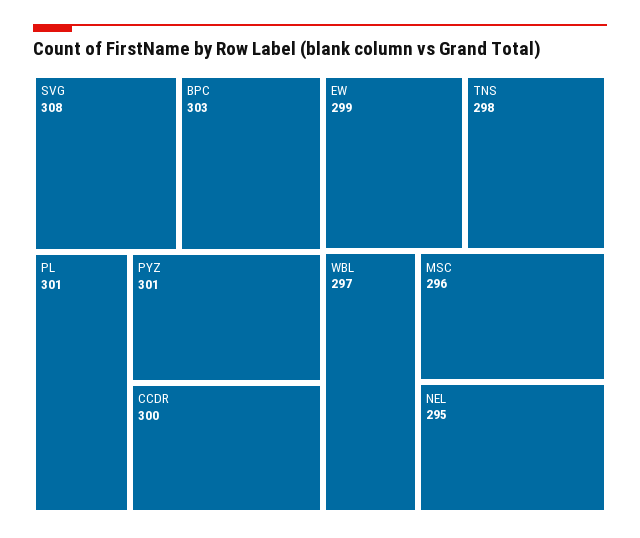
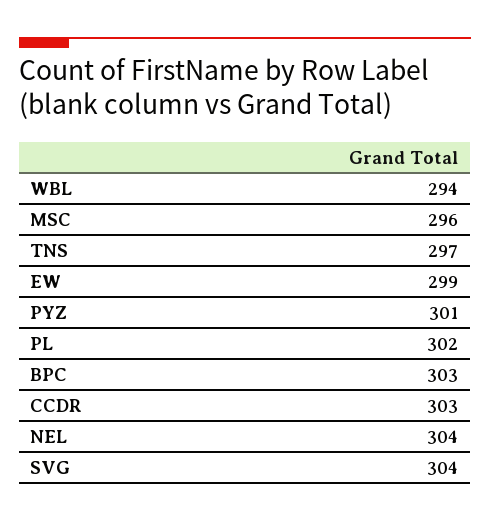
SVG: 308 -> 304
PL: 301 -> 302
CCDR: 300 -> 303
TNS: 298 -> 297
WBL: 297 -> 294
NEL: 295 -> 304

